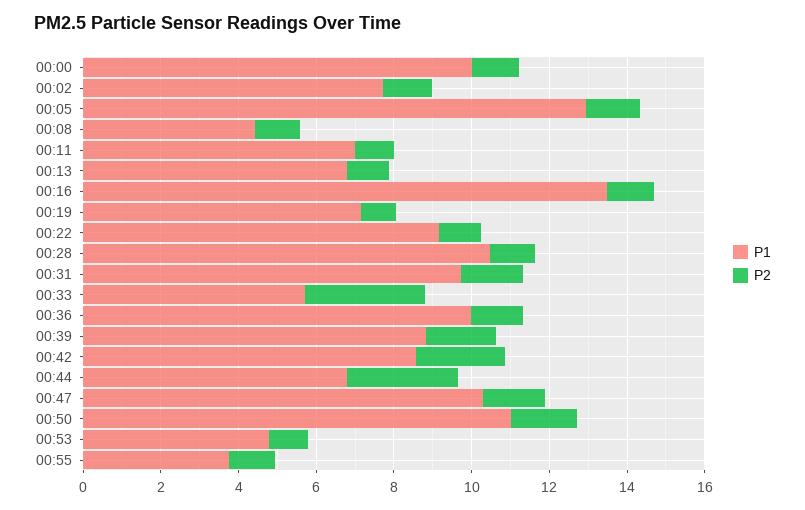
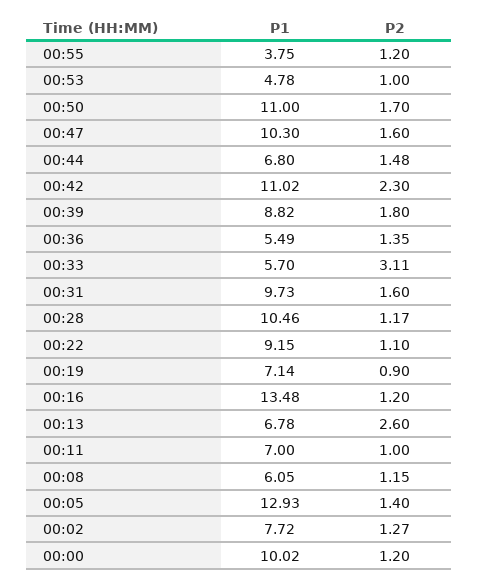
P1, 00:08: 4.5 -> 6.05
P2, 00:13: 1 -> 2.6
P1, 00:36: 10 -> 5.49
P1, 00:42: 8.5 -> 11.02
P2, 00:44: 3 -> 1.48

